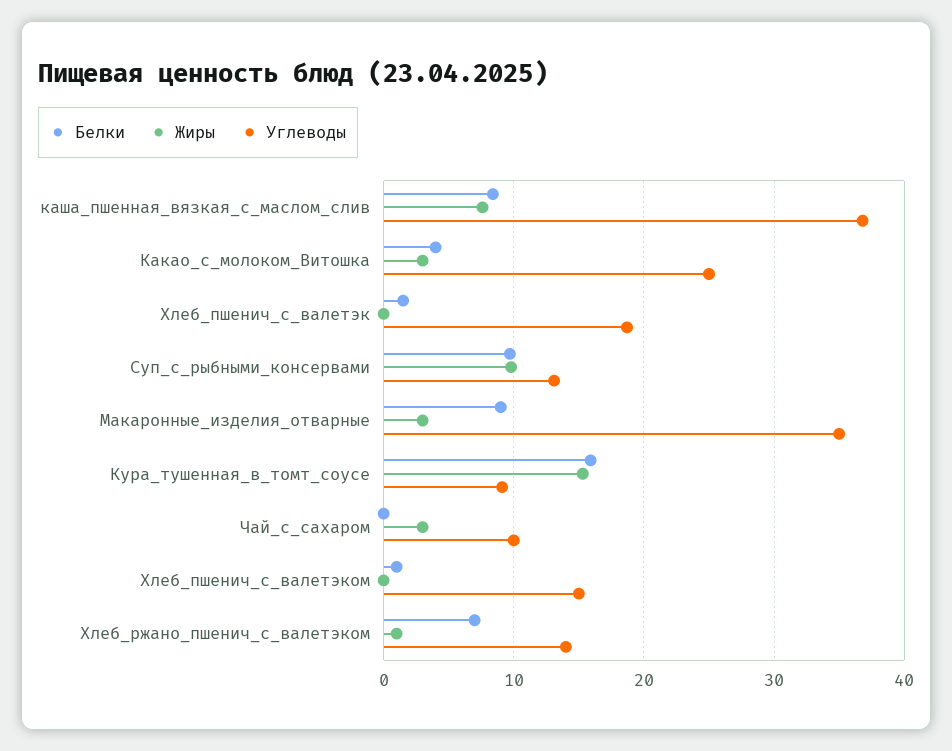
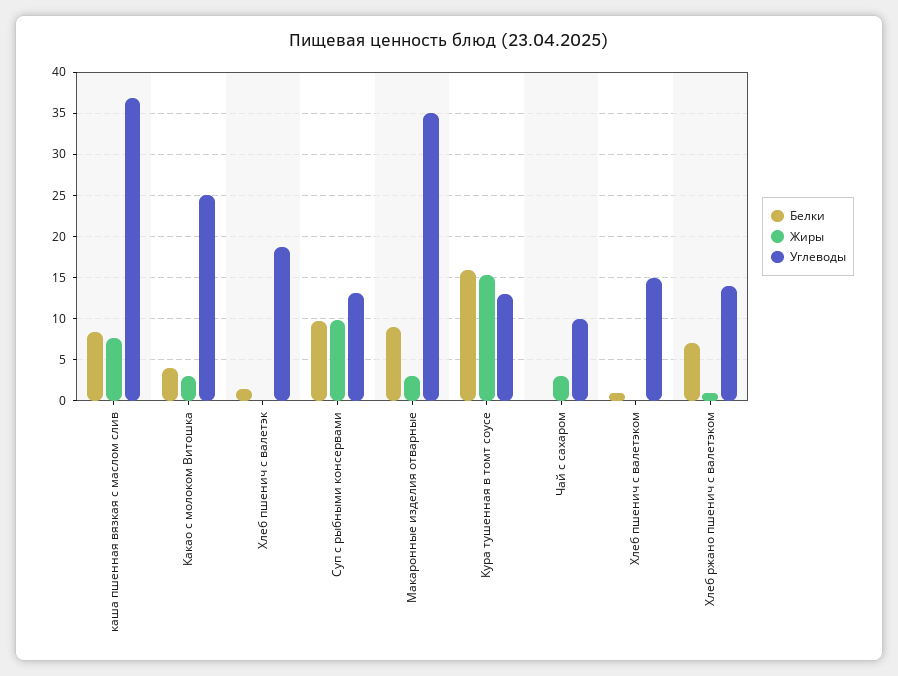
Углеводы, Кура_тушенная_в_томт_соусе: 9 -> 13

